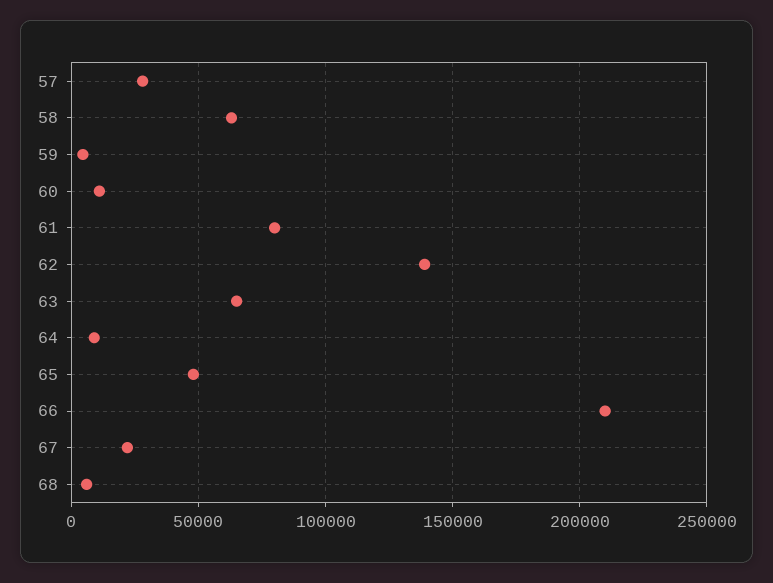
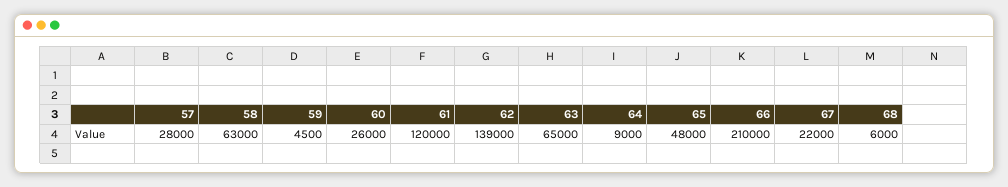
60: 10000 -> 26000
61: 80000 -> 120000

